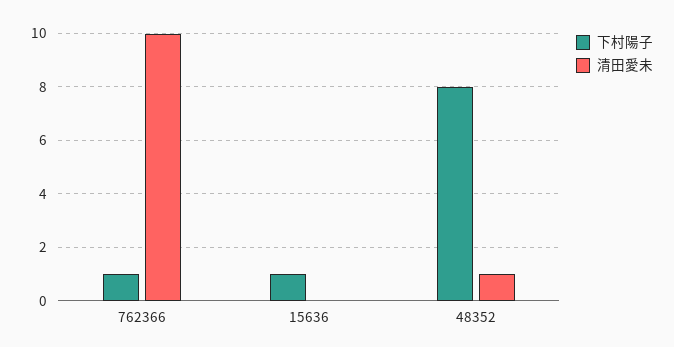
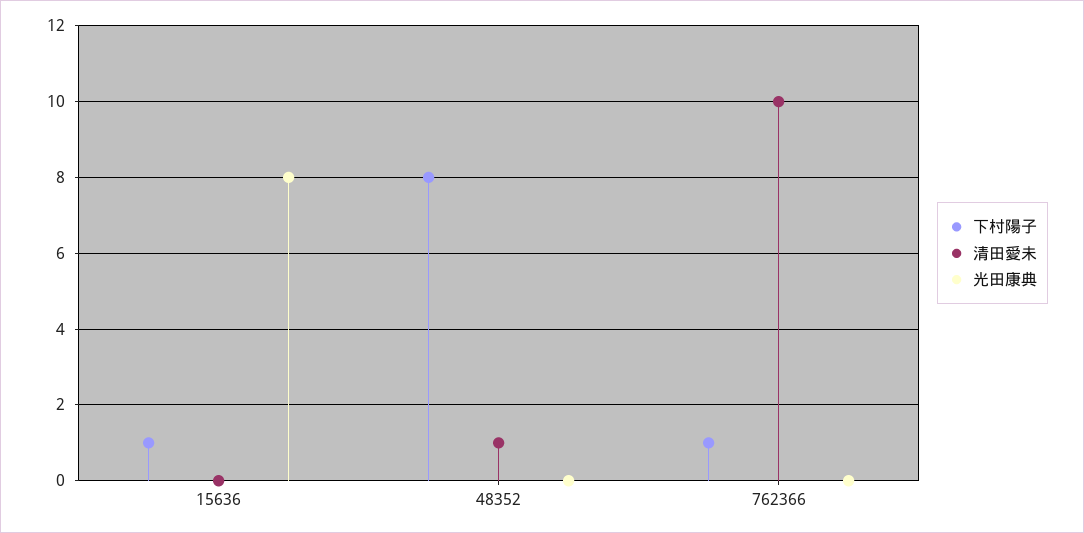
光田康典, 15636: none -> 8
光田康典, 48352: none -> 0
光田康典, 762366: none -> 0

